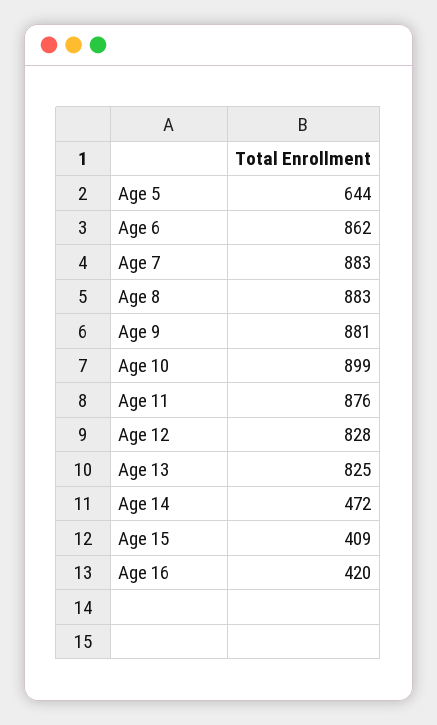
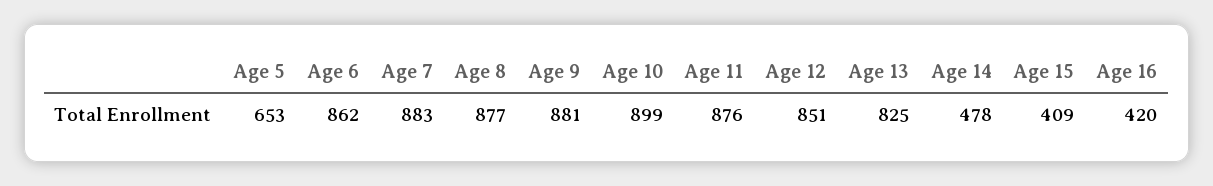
Age 5: 644 -> 653
Age 8: 883 -> 877
Age 12: 828 -> 851
Age 14: 472 -> 478

